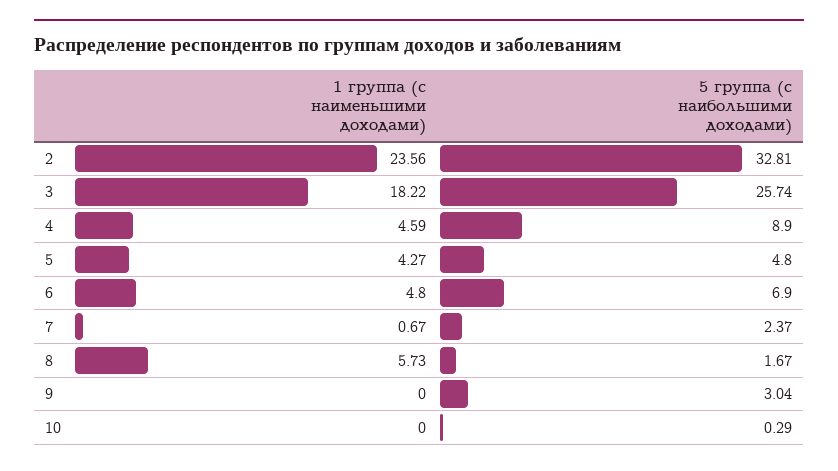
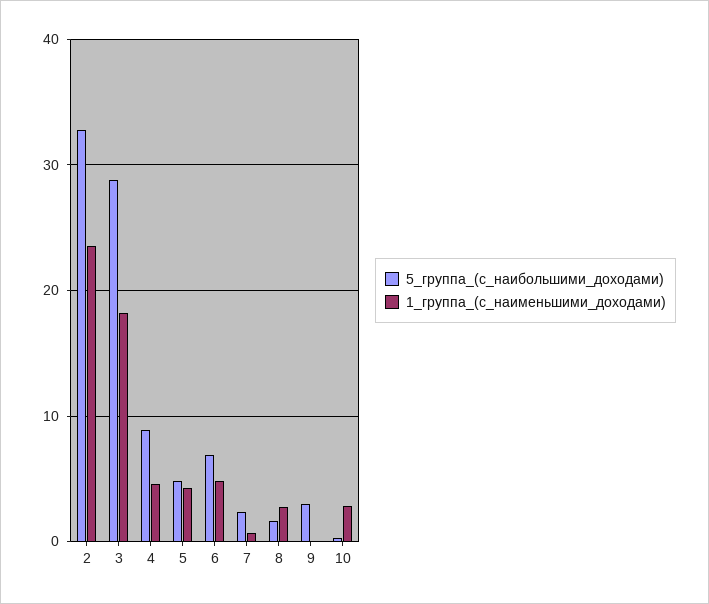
5 группа (с наибольшими доходами), 3: 25.74 -> 29
1 группа (с наименьшими доходами), 8: 5.73 -> 3
1 группа (с наименьшими доходами), 10: 0 -> 3

